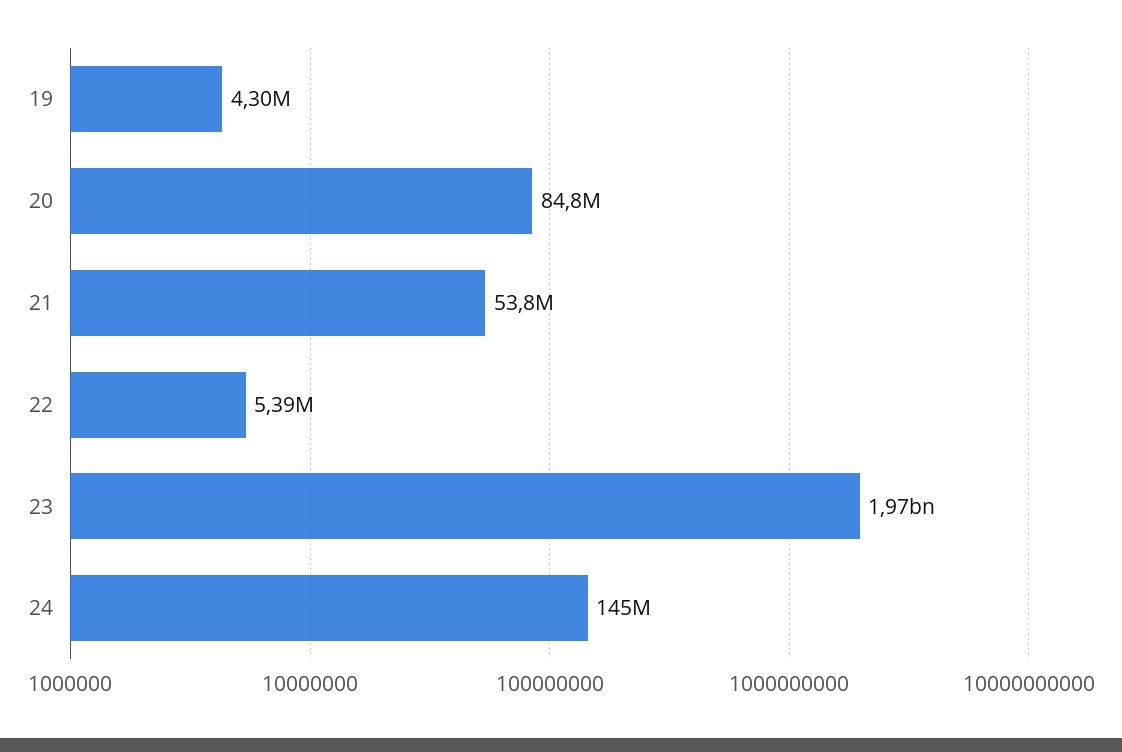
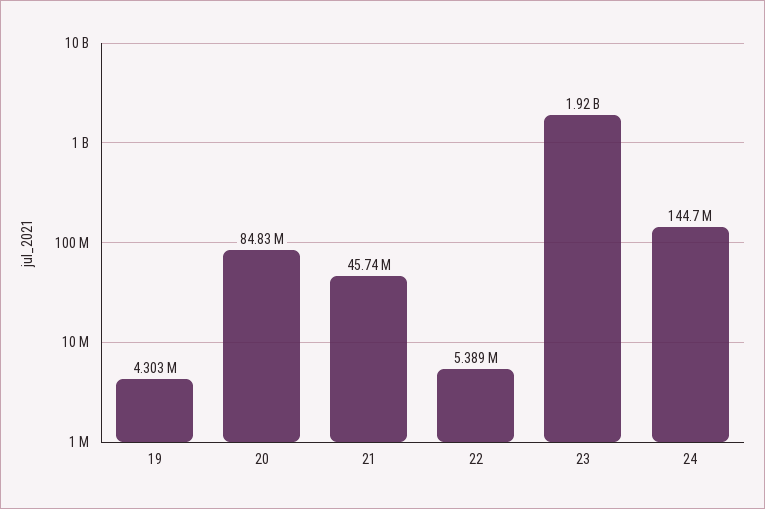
21: 53800000 -> 45740000
23: 1970000000 -> 1920000000

